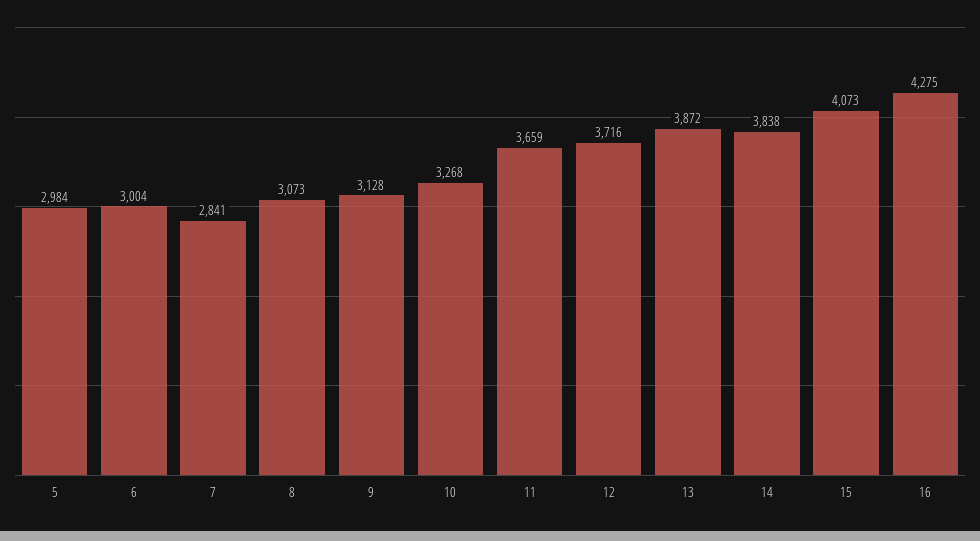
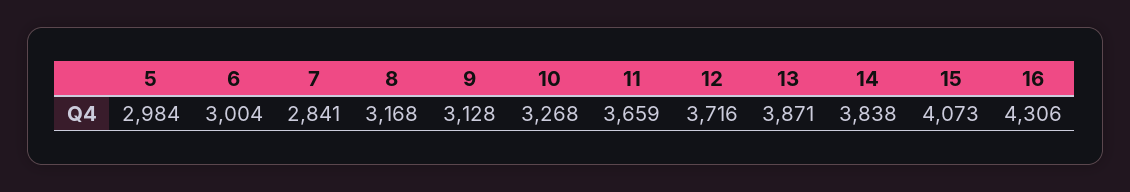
8: 3073 -> 3168
13: 3872 -> 3871
16: 4275 -> 4306

